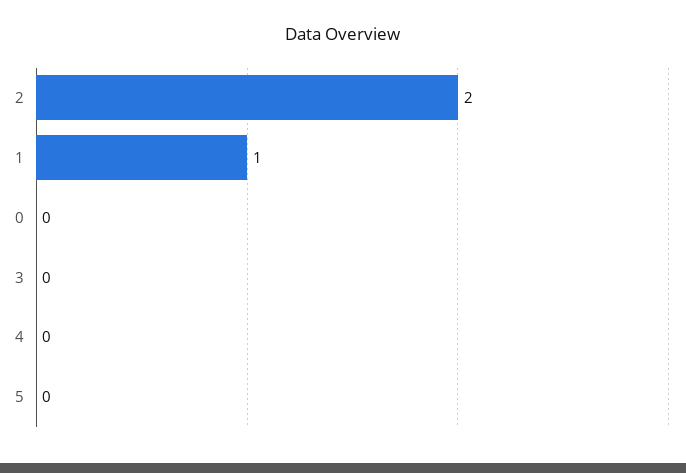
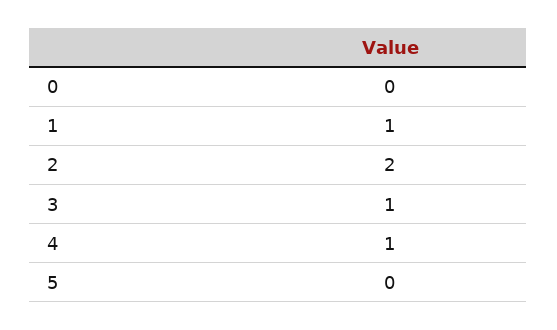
3: 0 -> 1
4: 0 -> 1

